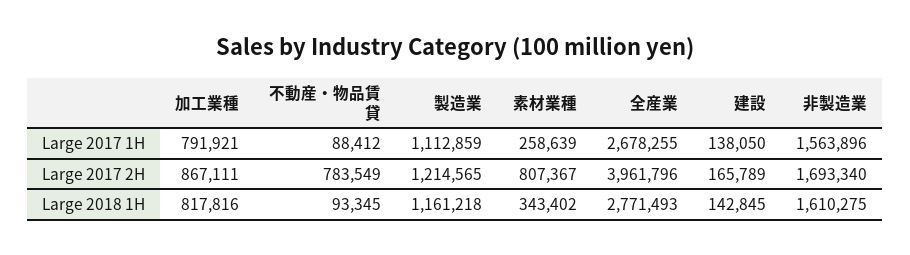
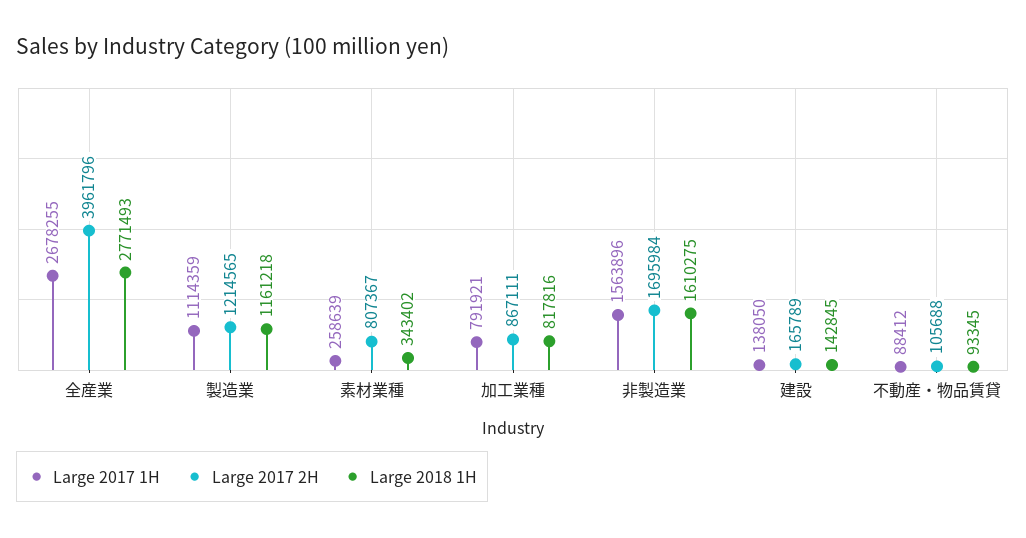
Large 2017 1H, 製造業: 1112859 -> 1114359
Large 2017 2H, 不動産・物品賃貸: 783549 -> 105688
Large 2017 2H, 非製造業: 1693340 -> 1695984

